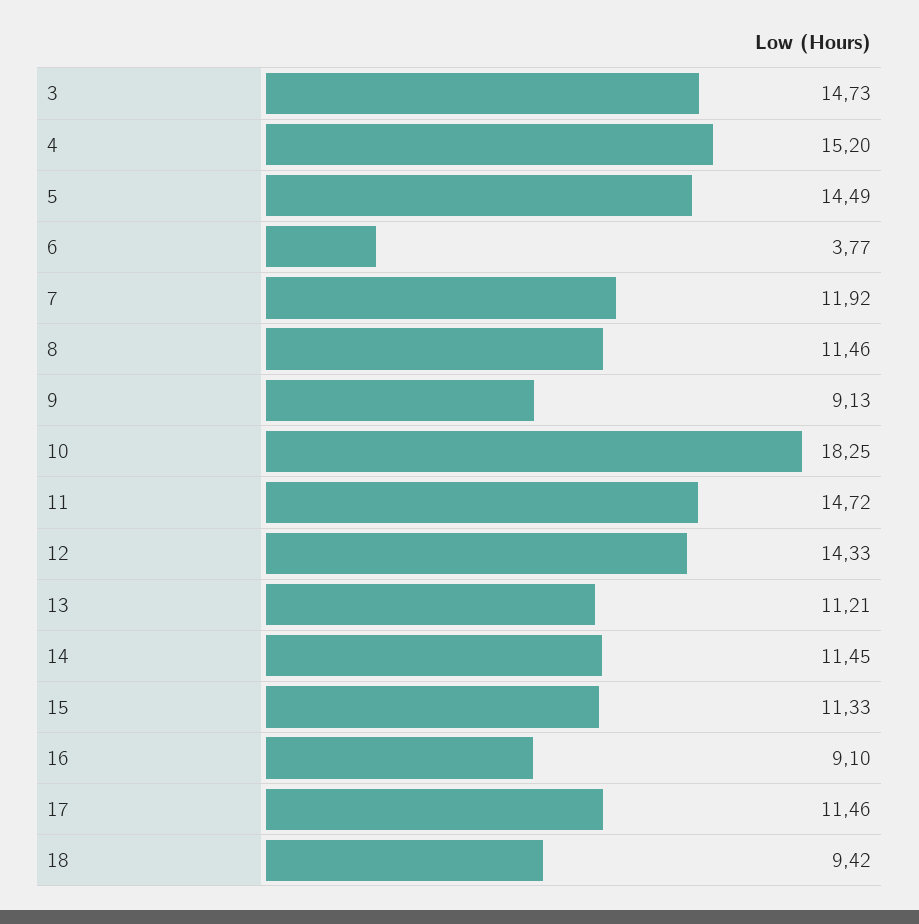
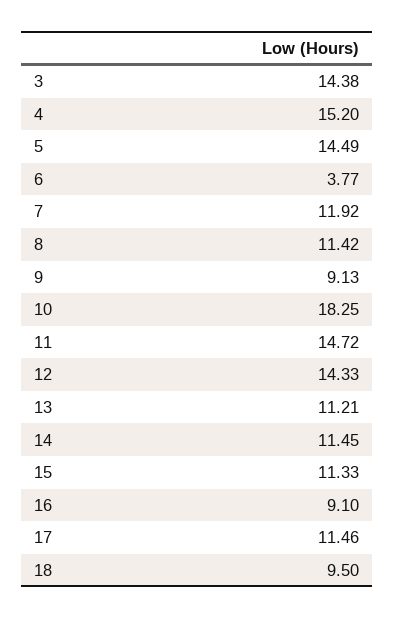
3: 14.73 -> 14.38
8: 11.46 -> 11.42
18: 9.42 -> 9.5

